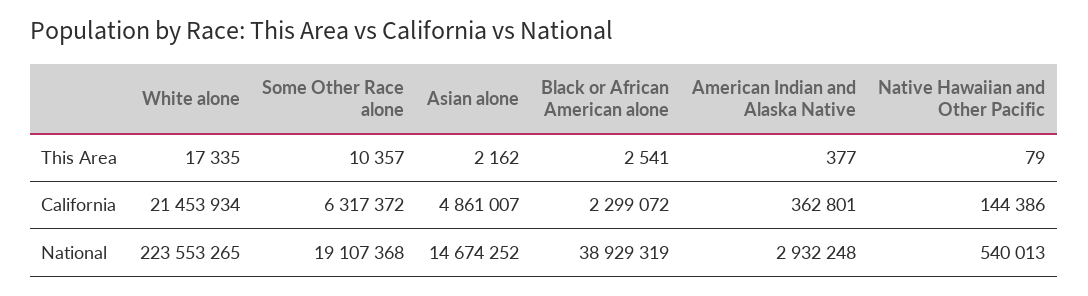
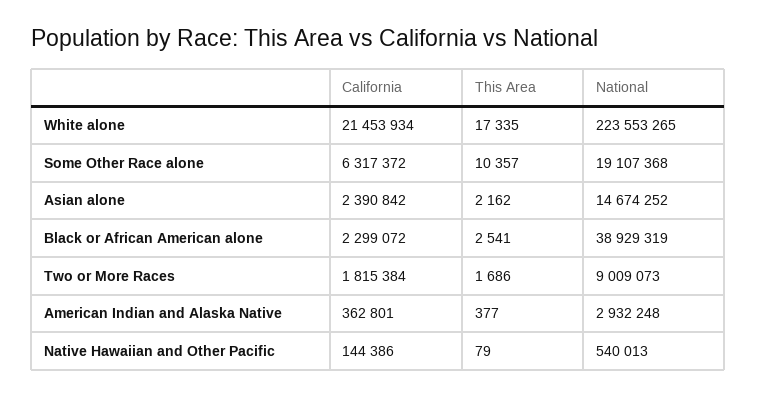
Asian alone, California: 4861007 -> 2390842
Two or More Races, California: none -> 1815384
Two or More Races, This Area: none -> 1686
Two or More Races, National: none -> 9009073

